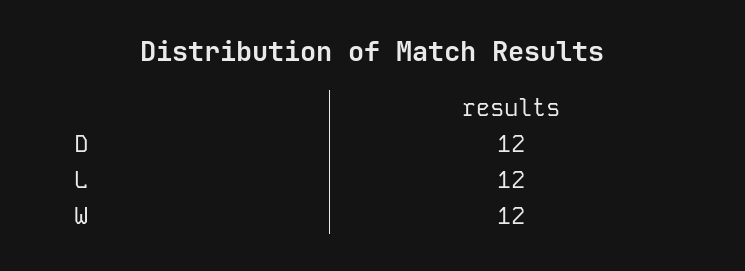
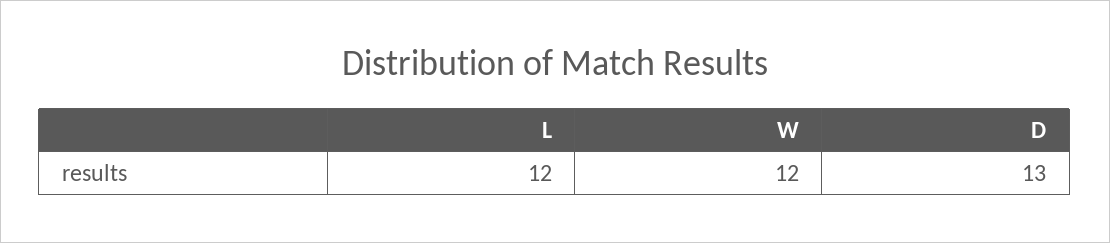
D: 12 -> 13

